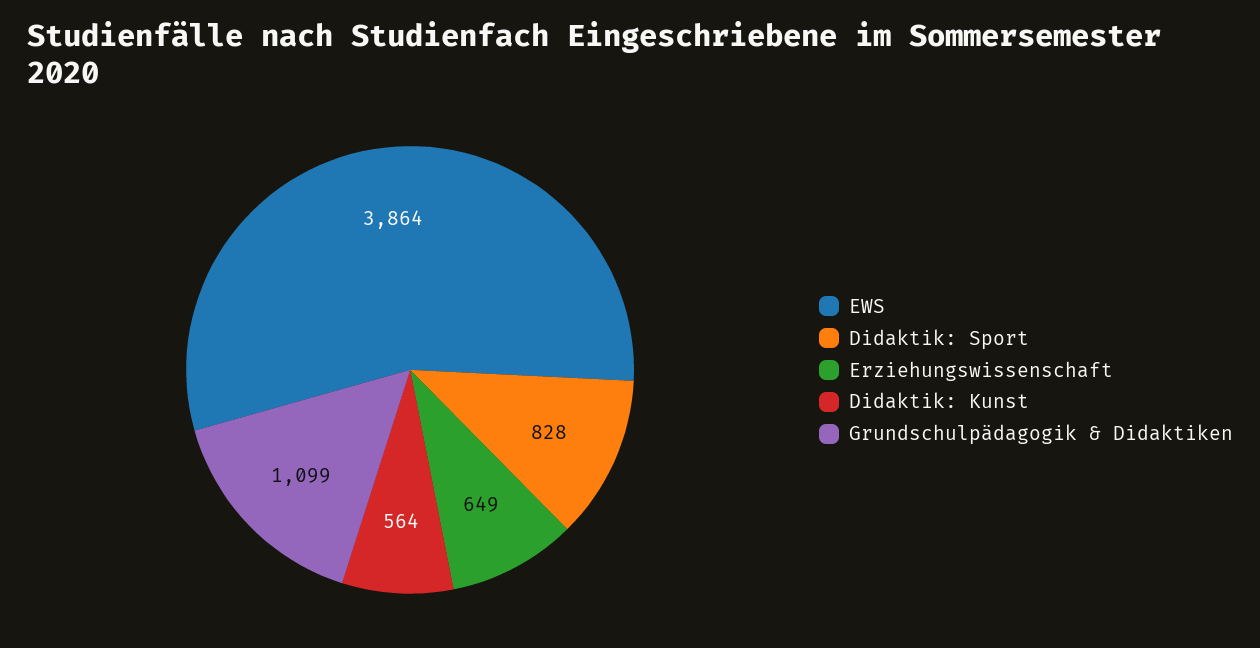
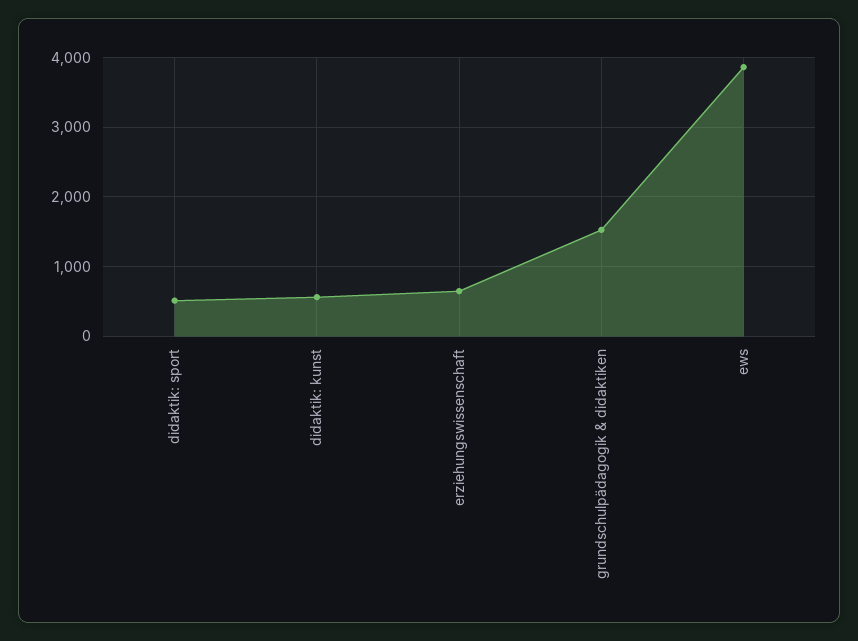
Didaktik: Sport: 828 -> 500
Grundschulpädagogik & Didaktiken: 1099 -> 1500

